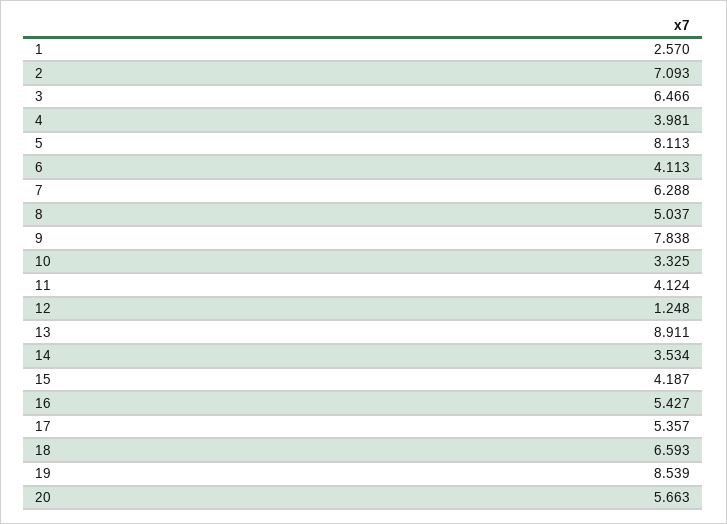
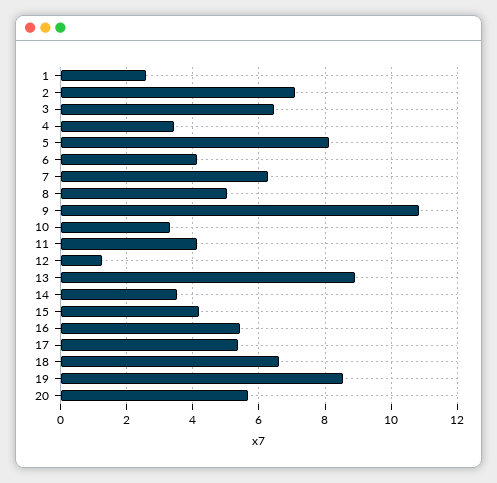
4: 3.981 -> 3.4
9: 7.838 -> 10.8

